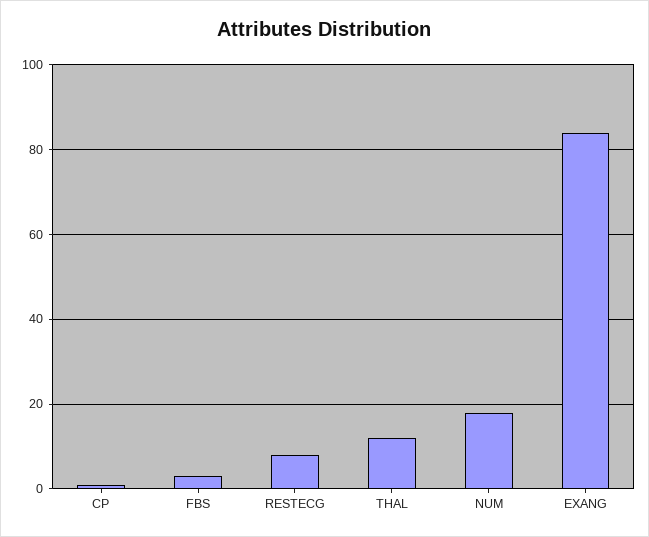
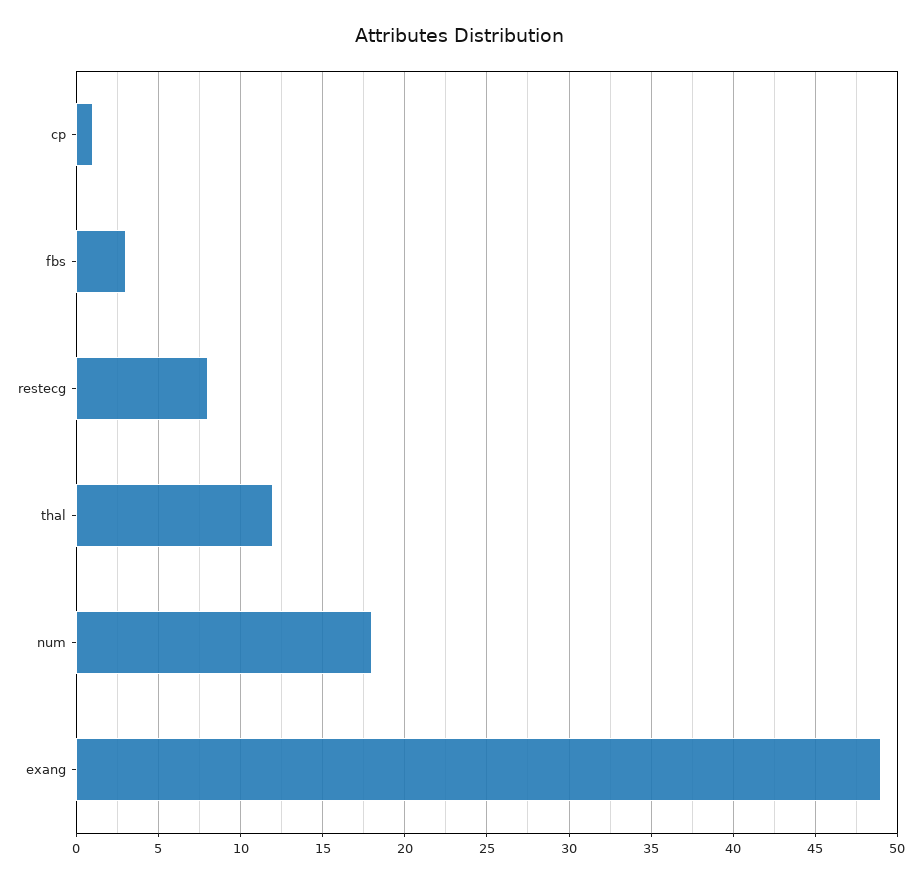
EXANG: 85 -> 49

